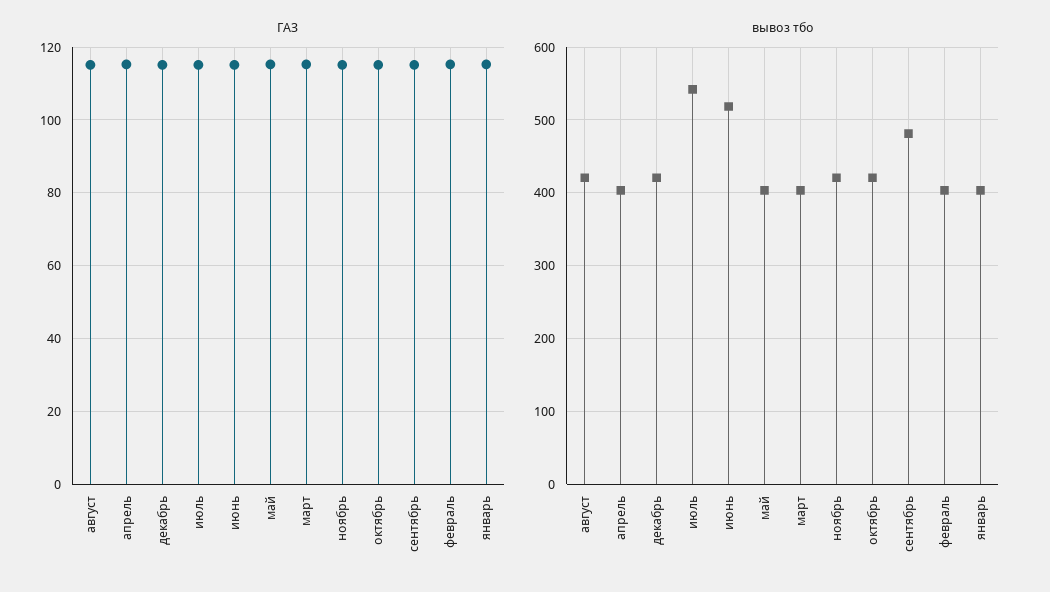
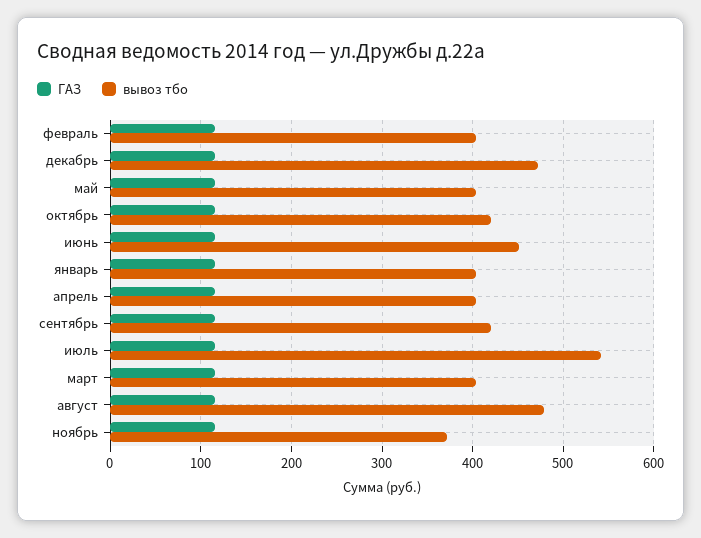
вывоз тбо, август: 420 -> 480
вывоз тбо, декабрь: 420 -> 470
вывоз тбо, июнь: 520 -> 450
вывоз тбо, ноябрь: 420 -> 370
вывоз тбо, сентябрь: 480 -> 420

